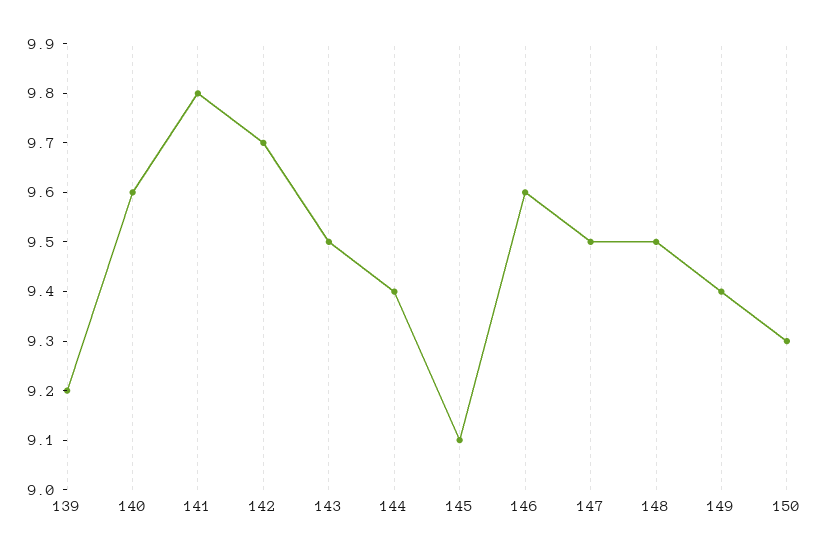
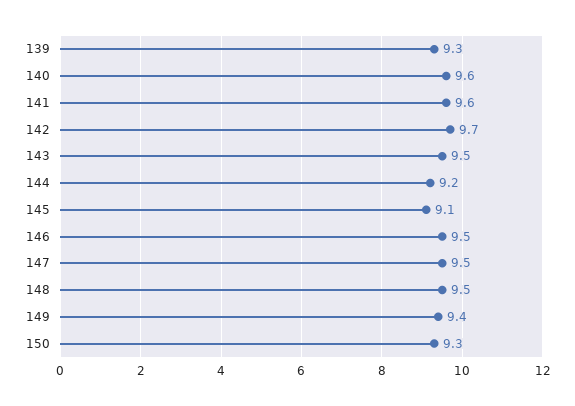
139: 9.2 -> 9.3
141: 9.8 -> 9.6
144: 9.4 -> 9.2
146: 9.6 -> 9.5

